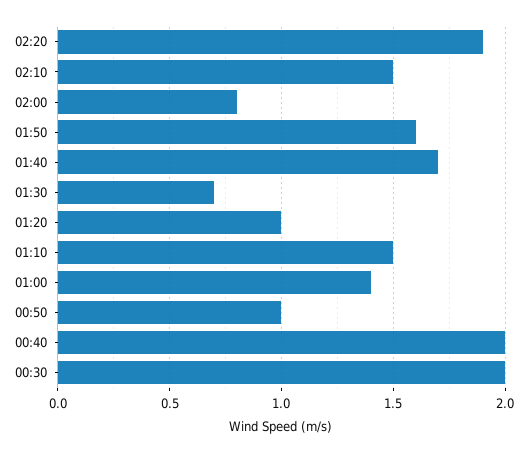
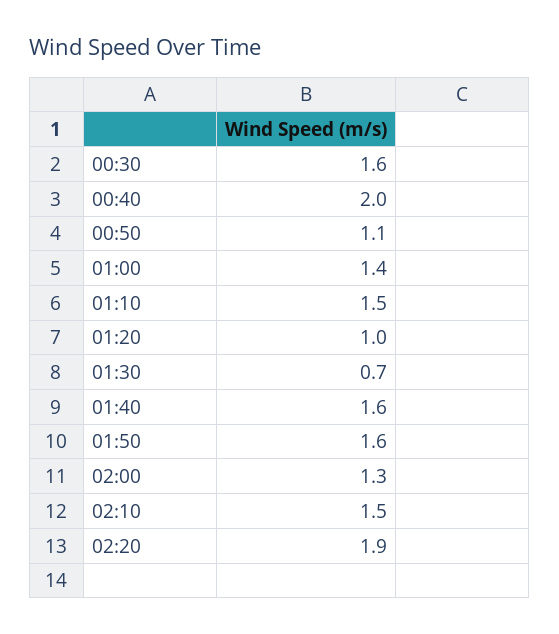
02:00: 0.8 -> 1.3
01:40: 1.7 -> 1.6
00:50: 1 -> 1.1
00:30: 2 -> 1.6

